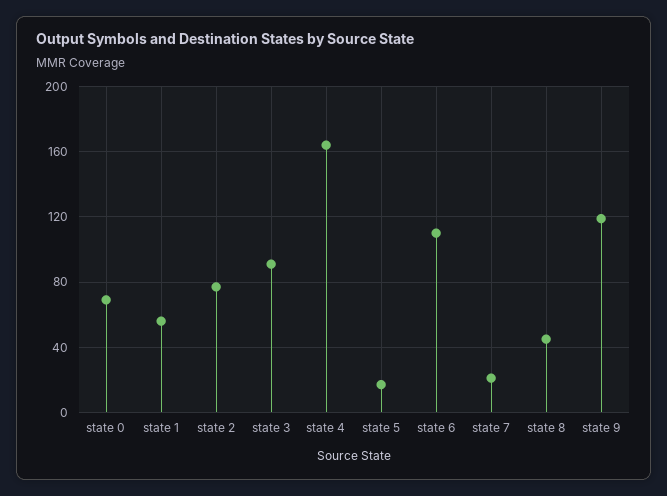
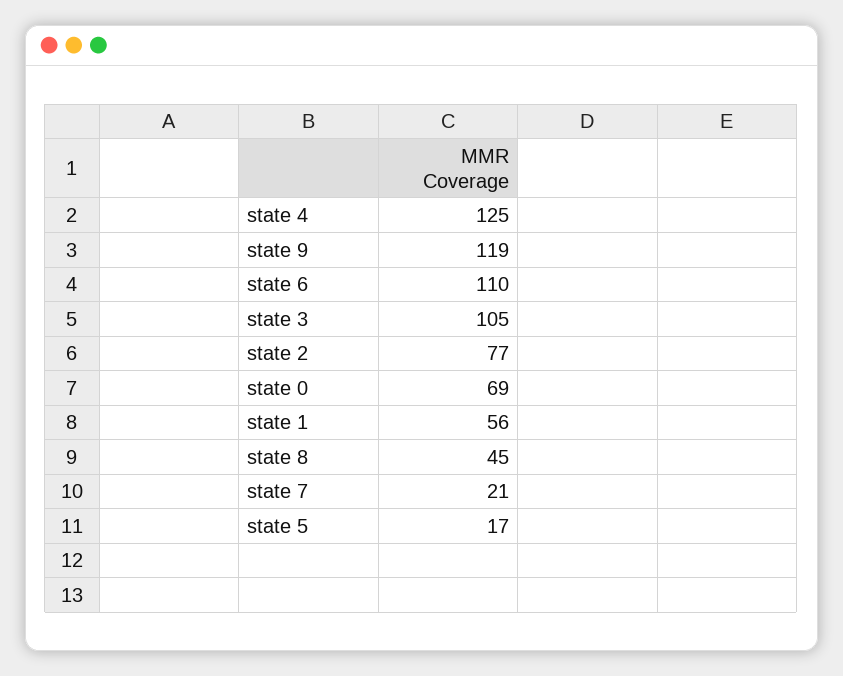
state 3: 90 -> 105
state 4: 165 -> 125

